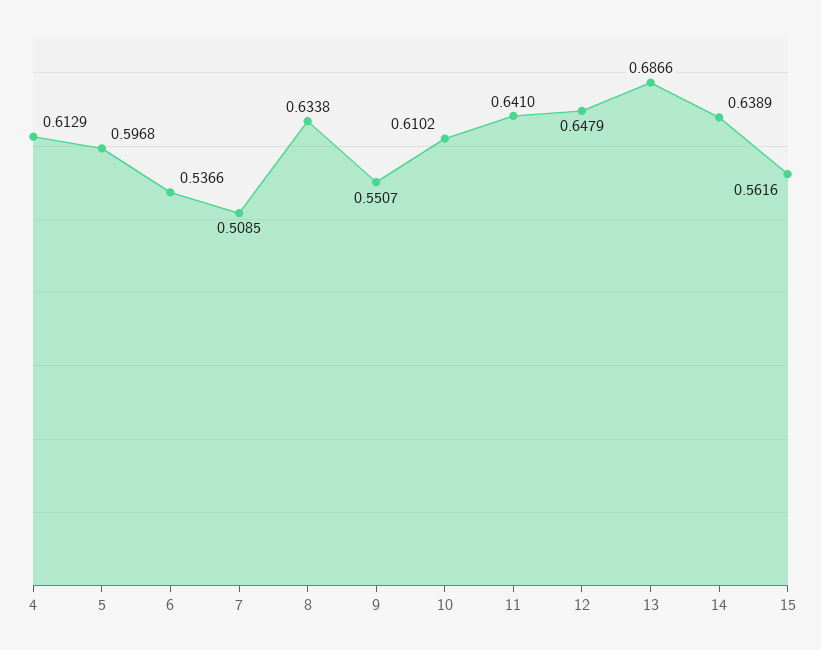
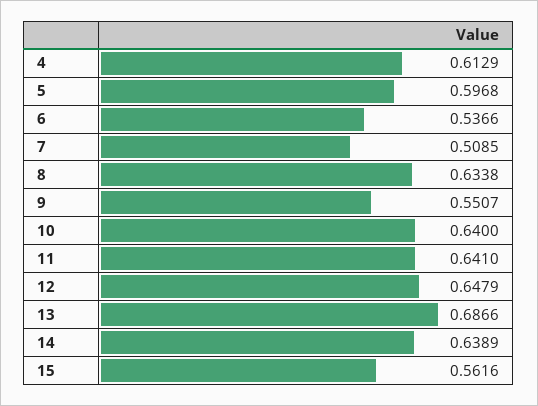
10: 0.6102 -> 0.64

